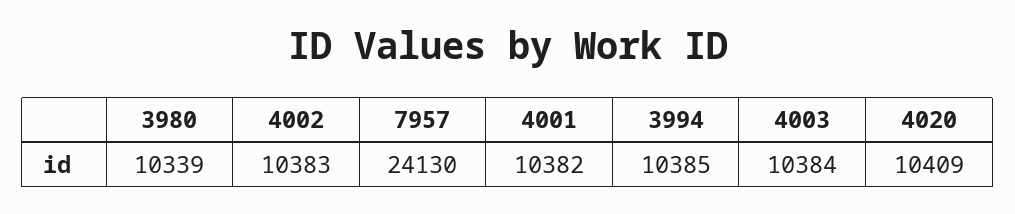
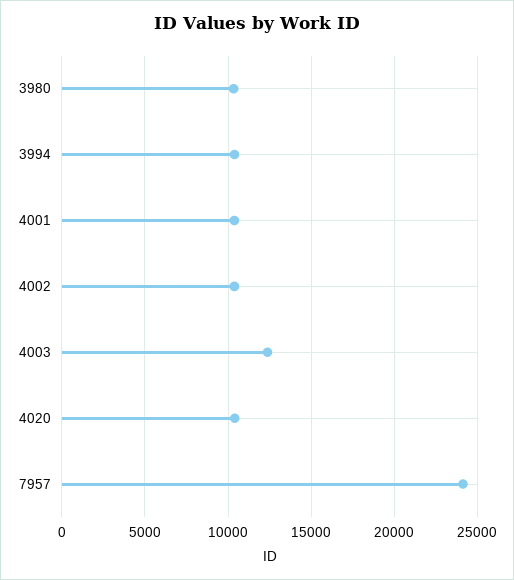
4003: 10384 -> 12500

